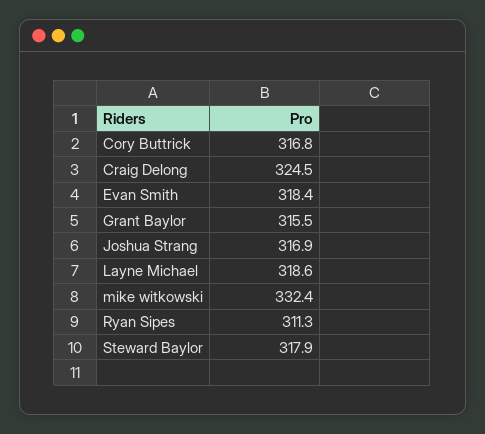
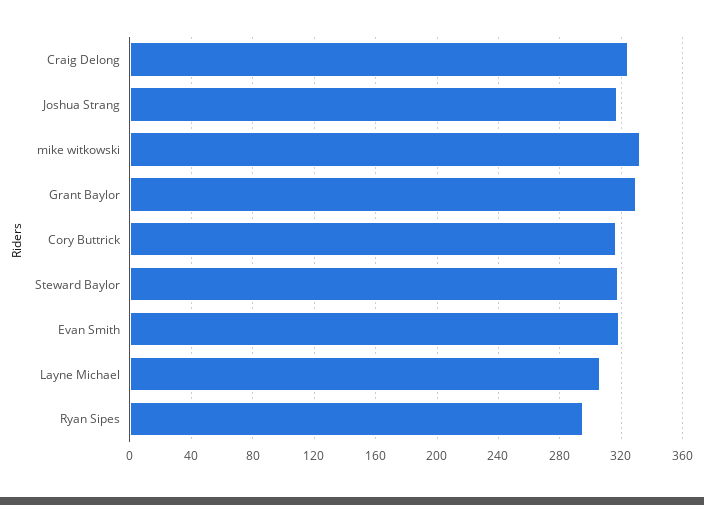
Grant Baylor: 315.5 -> 330
Layne Michael: 318.6 -> 305
Ryan Sipes: 311.3 -> 295

